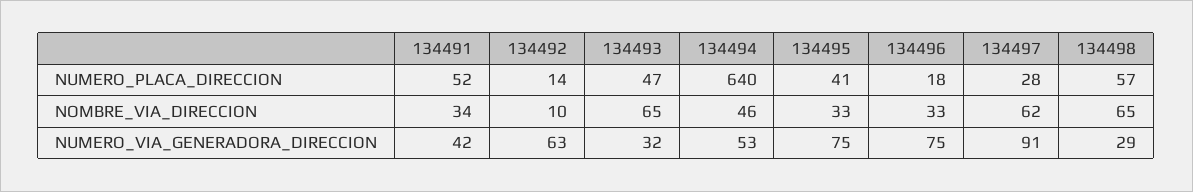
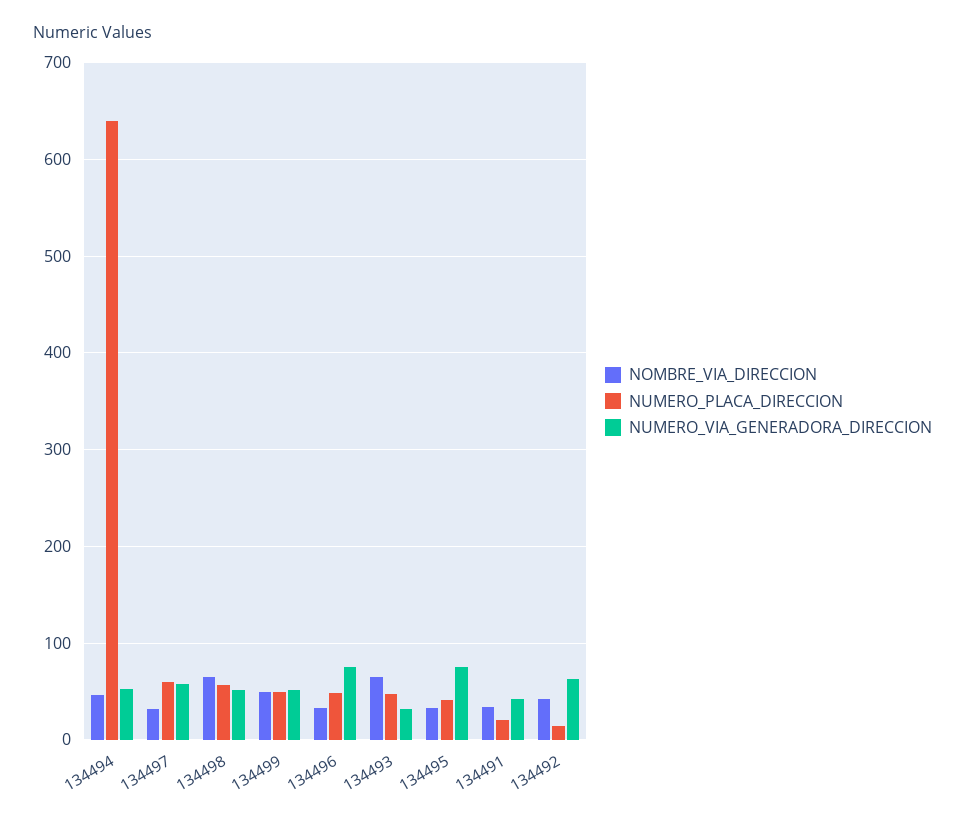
NUMERO_PLACA_DIRECCION, 134491: 52 -> 20
NUMERO_PLACA_DIRECCION, 134496: 18 -> 50
NUMERO_PLACA_DIRECCION, 134497: 28 -> 60
NOMBRE_VIA_DIRECCION, 134492: 10 -> 40
NOMBRE_VIA_DIRECCION, 134497: 62 -> 30
NUMERO_VIA_GENERADORA_DIRECCION, 134497: 91 -> 60
NUMERO_VIA_GENERADORA_DIRECCION, 134498: 29 -> 50
NOMBRE_VIA_DIRECCION, 134499: none -> 50
NUMERO_PLACA_DIRECCION, 134499: none -> 50
NUMERO_VIA_GENERADORA_DIRECCION, 134499: none -> 50

